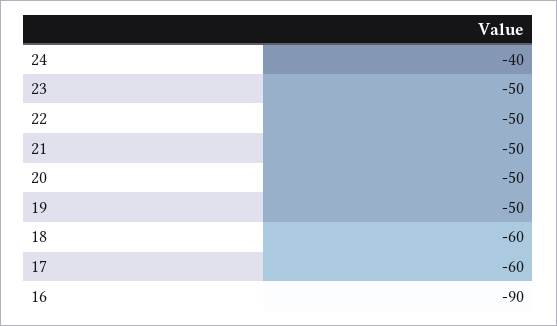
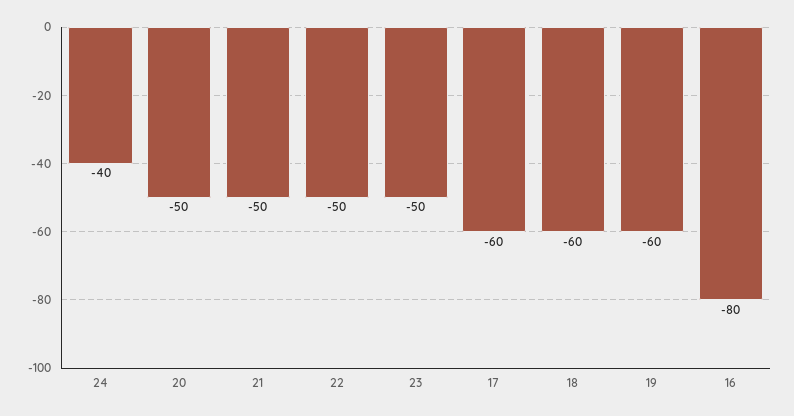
19: -50 -> -60
16: -90 -> -80

